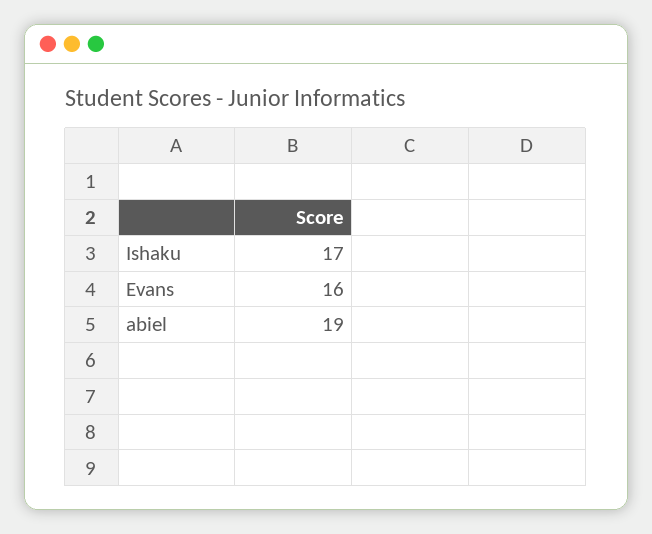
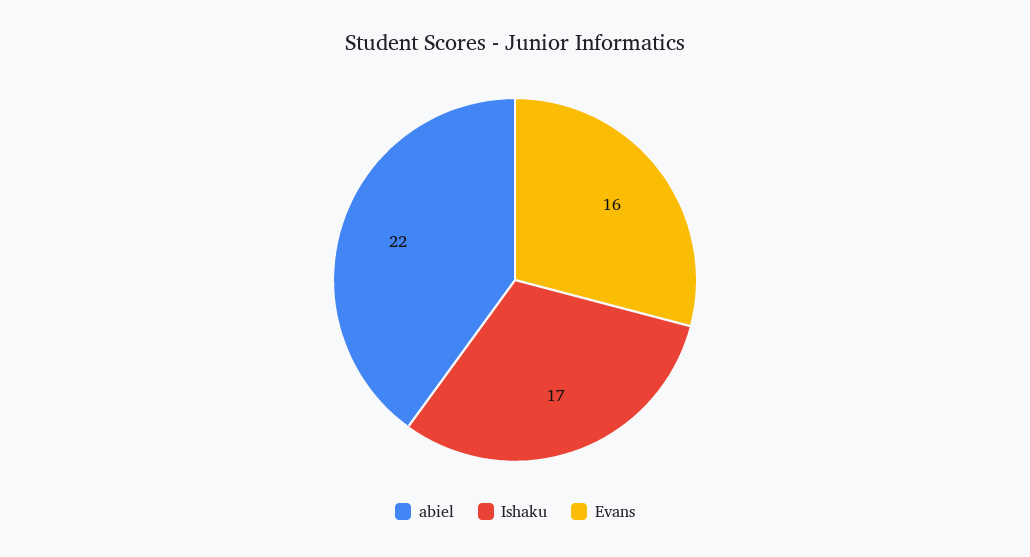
abiel: 19 -> 22

